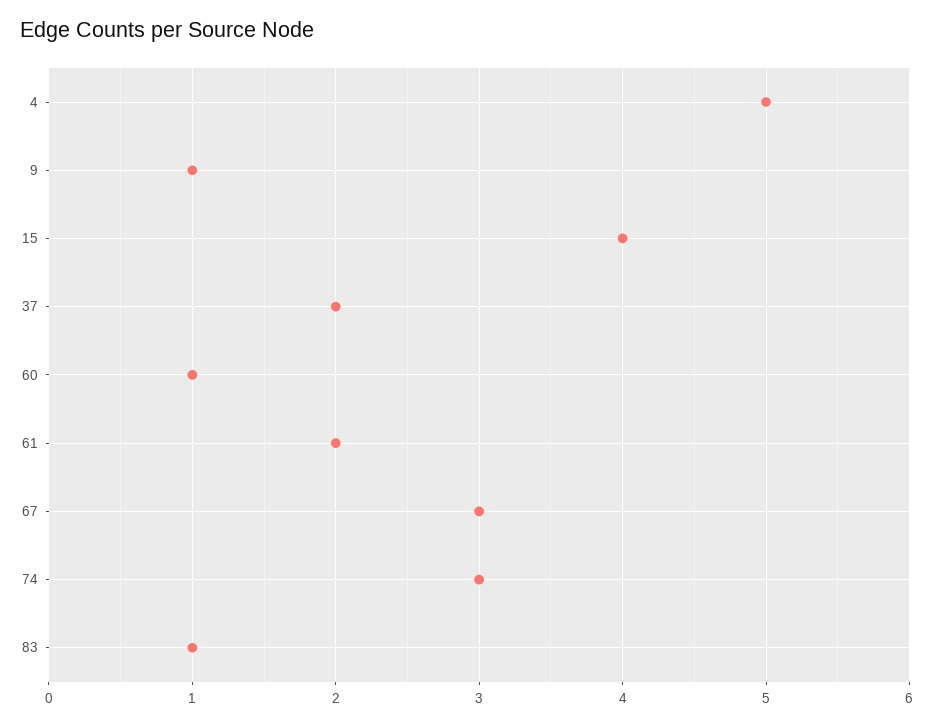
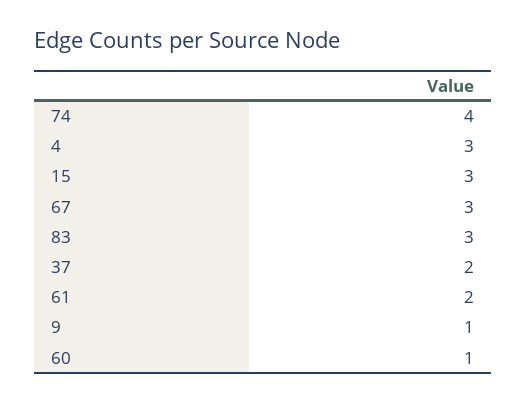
4: 5 -> 3
15: 4 -> 3
74: 3 -> 4
83: 1 -> 3

